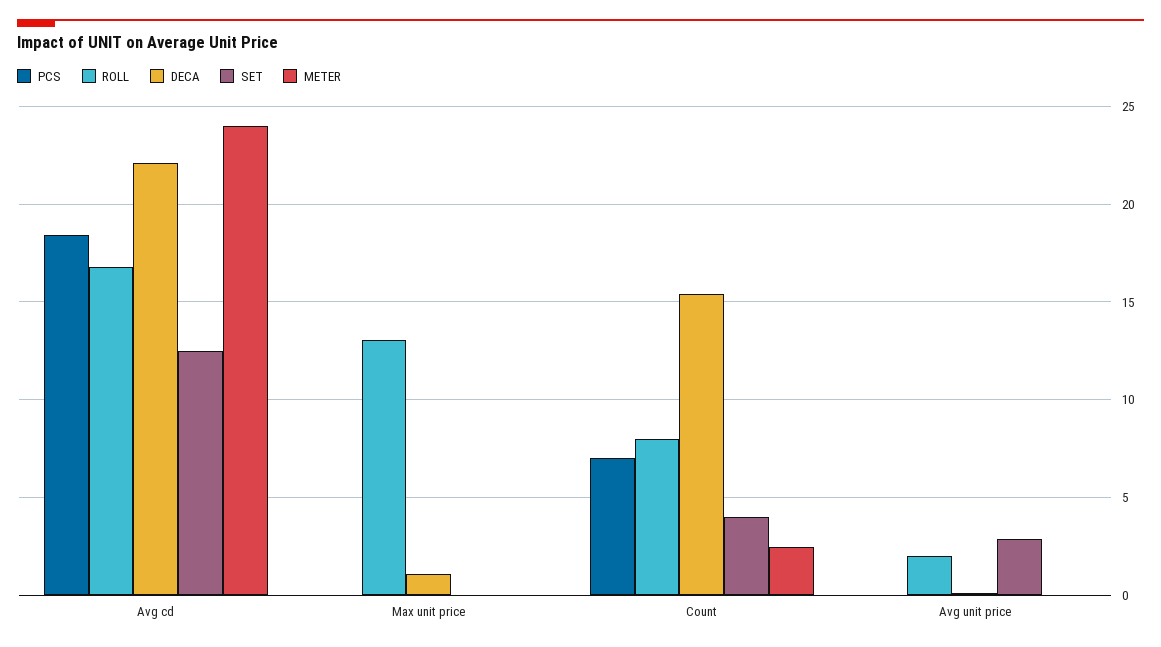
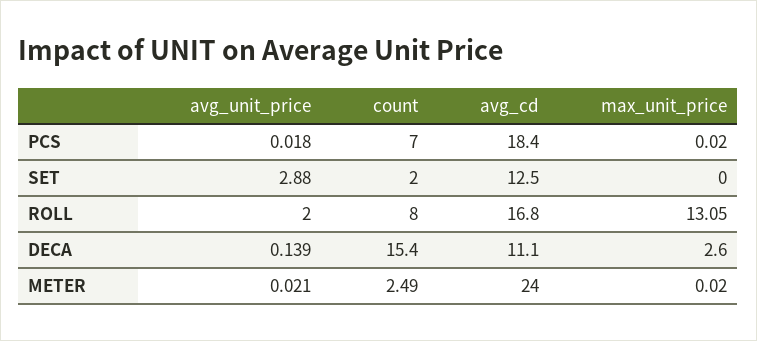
DECA, Avg cd: 22 -> 11.1
DECA, Max unit price: 1 -> 2.6
SET, Count: 4 -> 2

